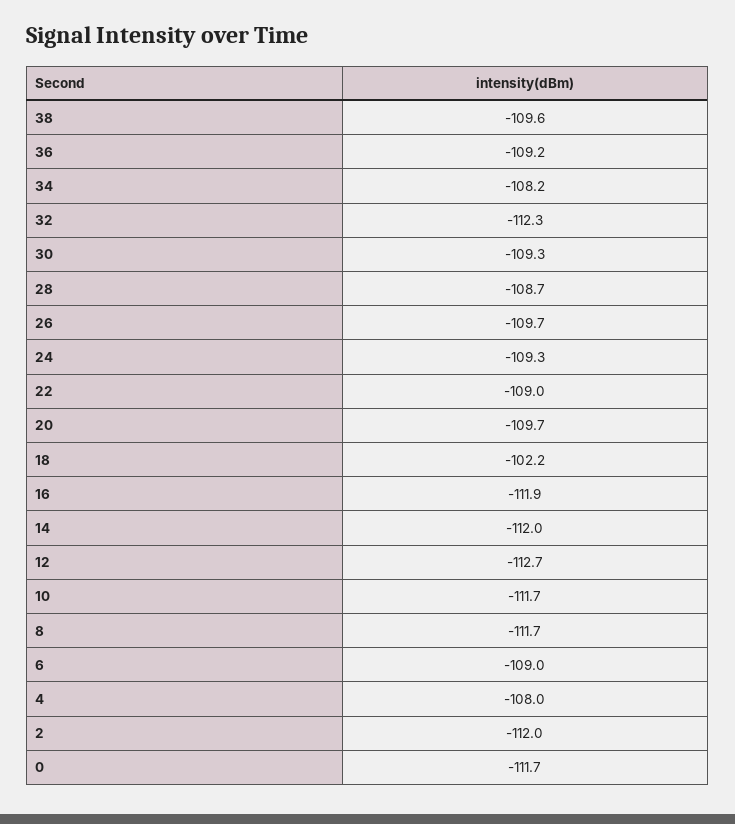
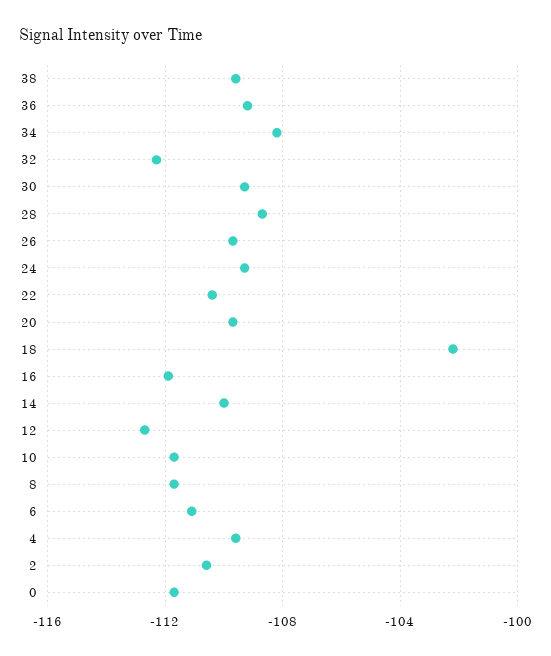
22: -109 -> -110.5
14: -112 -> -110
6: -109 -> -111
4: -108 -> -109.5
2: -112 -> -110.5

